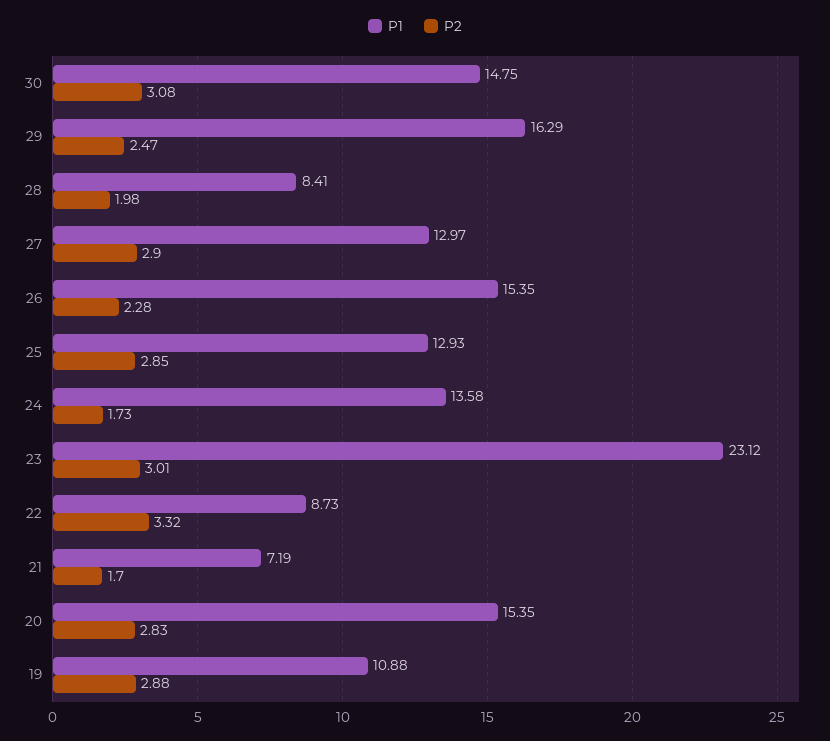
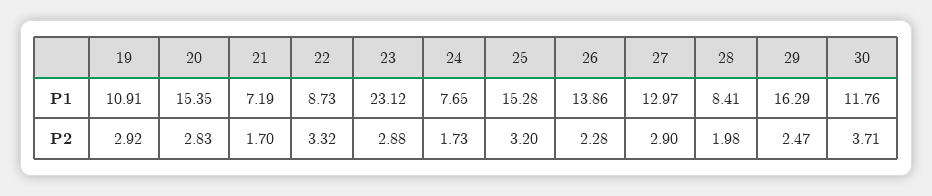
P1, 30: 14.75 -> 11.76
P2, 30: 3.08 -> 3.71
P1, 26: 15.35 -> 13.86
P1, 25: 12.93 -> 15.28
P2, 25: 2.85 -> 3.2
P1, 24: 13.58 -> 7.65
P2, 23: 3.01 -> 2.88
P1, 19: 10.88 -> 10.91
P2, 19: 2.88 -> 2.92

